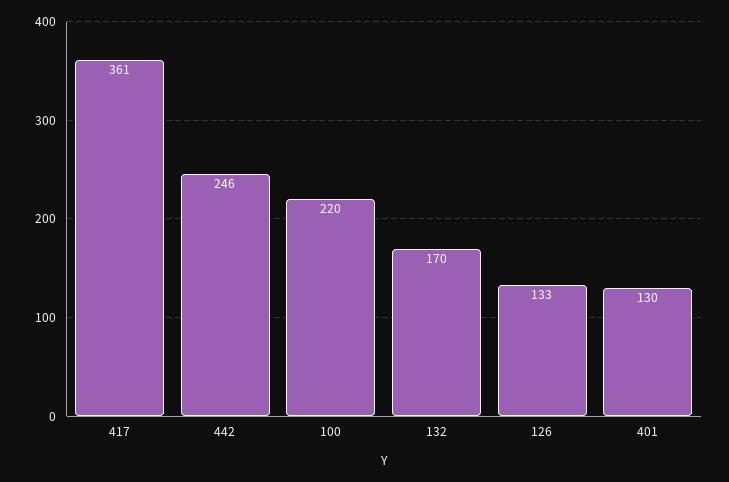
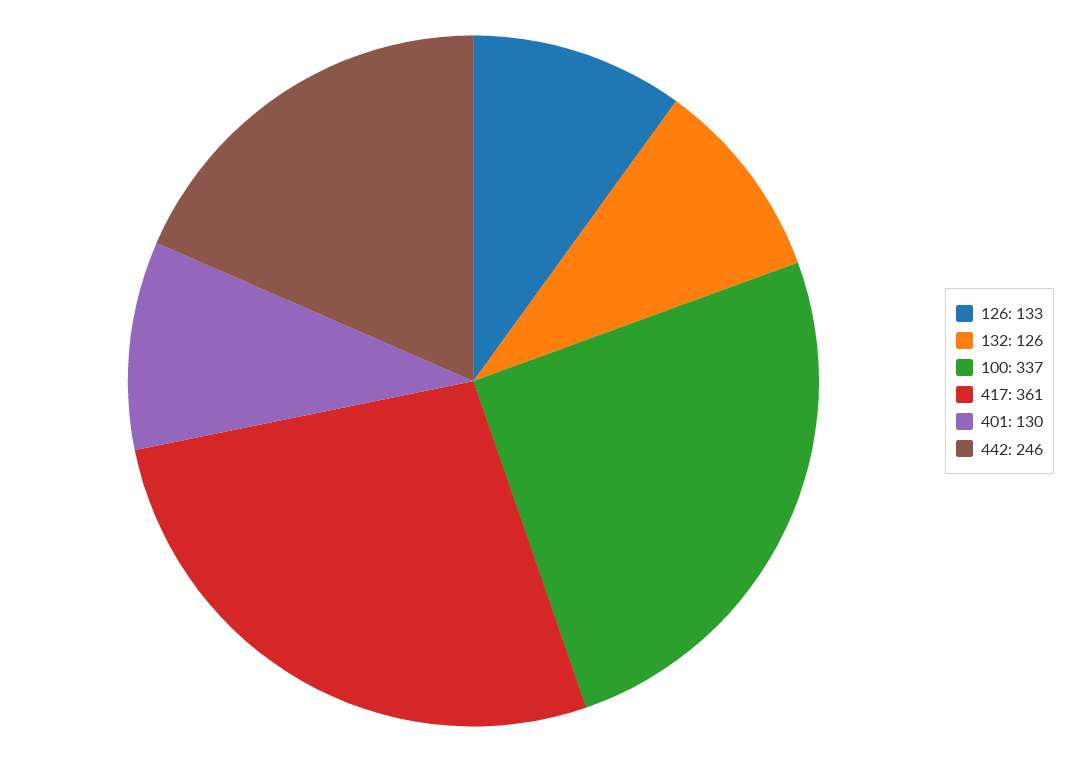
100: 220 -> 337
132: 170 -> 126

